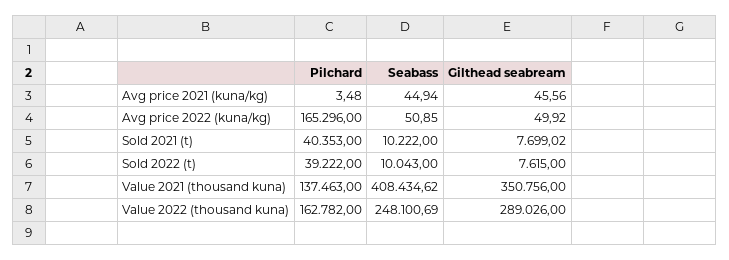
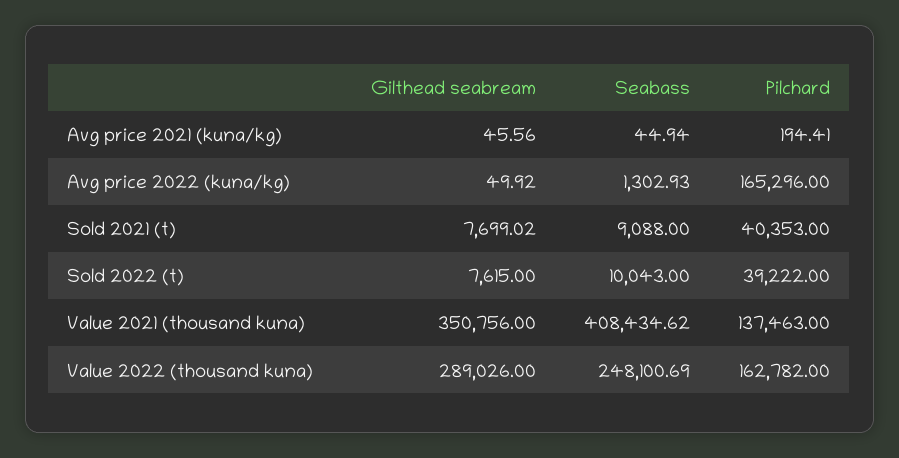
Pilchard, Avg price 2021 (kuna/kg): 3.48 -> 194.41
Seabass, Avg price 2022 (kuna/kg): 50.85 -> 1302.93
Seabass, Sold 2021 (t): 10222 -> 9088

